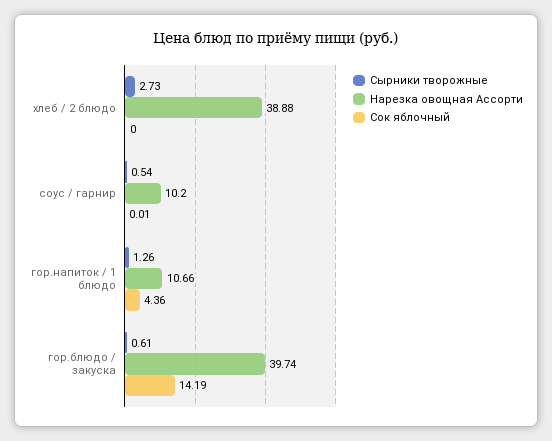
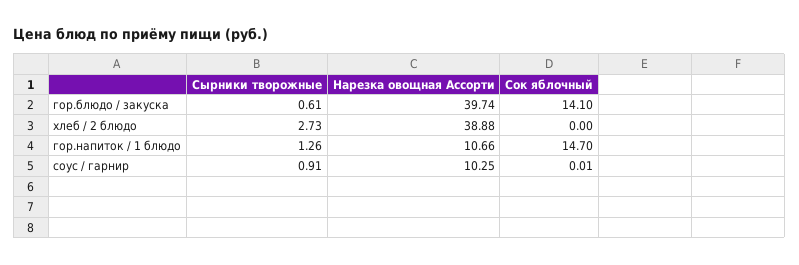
Сырники творожные, соус / гарнир: 0.54 -> 0.91
Нарезка овощная Ассорти, соус / гарнир: 10.2 -> 10.25
Сок яблочный, гор.напиток / 1 блюдо: 4.36 -> 14.7
Сок яблочный, гор.блюдо / закуска: 14.19 -> 14.1

